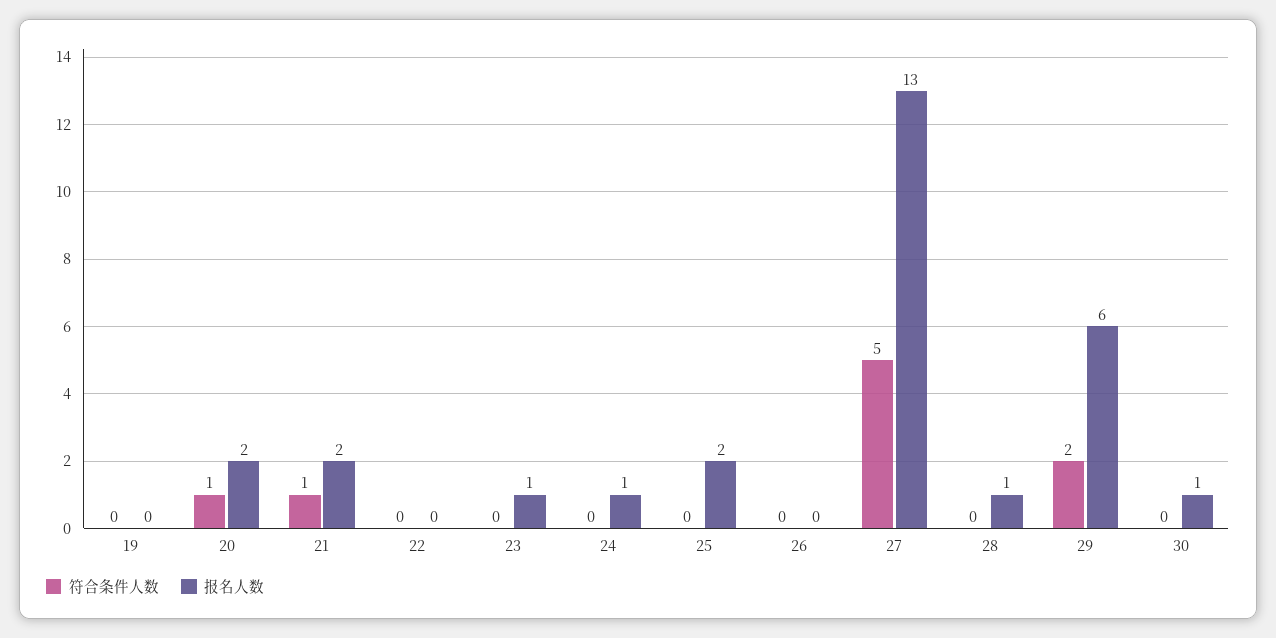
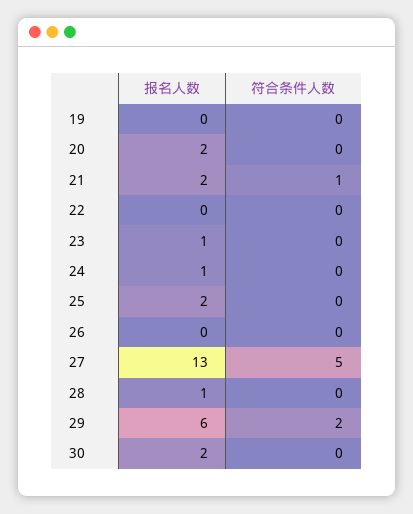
符合条件人数, 20: 1 -> 0
报名人数, 30: 1 -> 2

